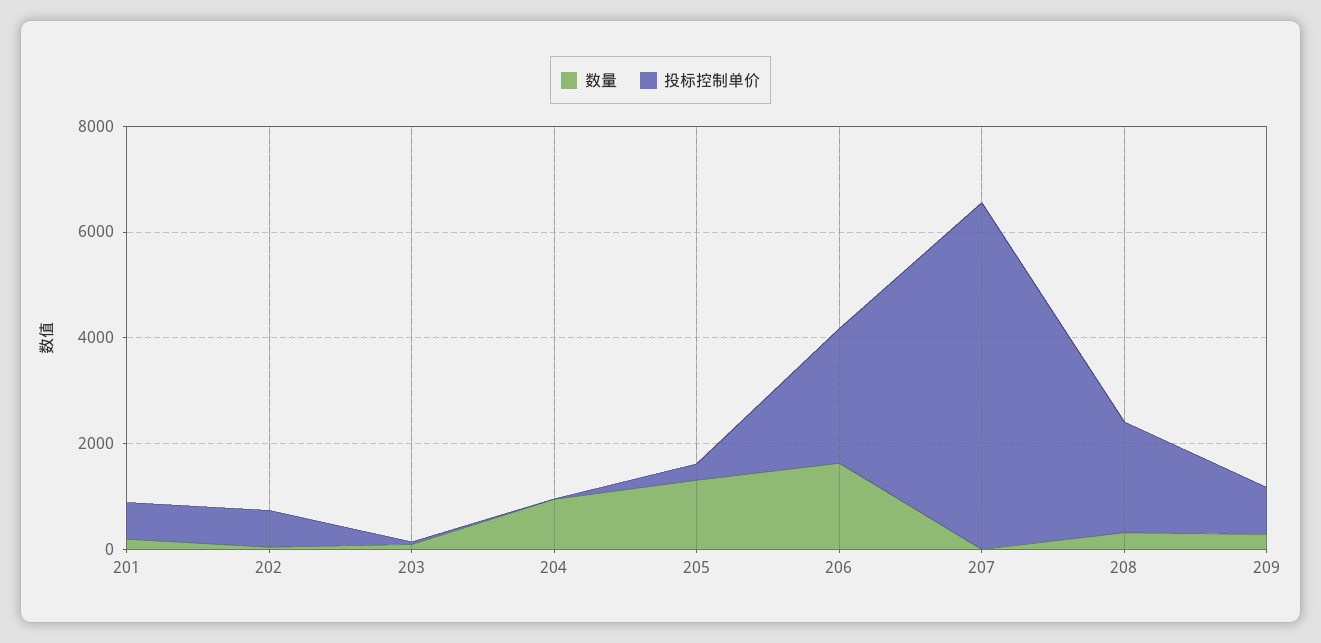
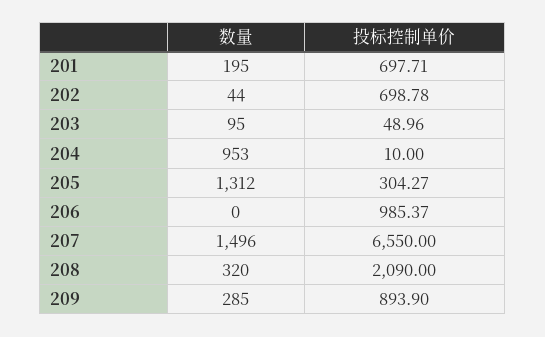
数量, 206: 1500 -> 0
投标控制单价, 206: 2500 -> 985.37
数量, 207: 0 -> 1496

